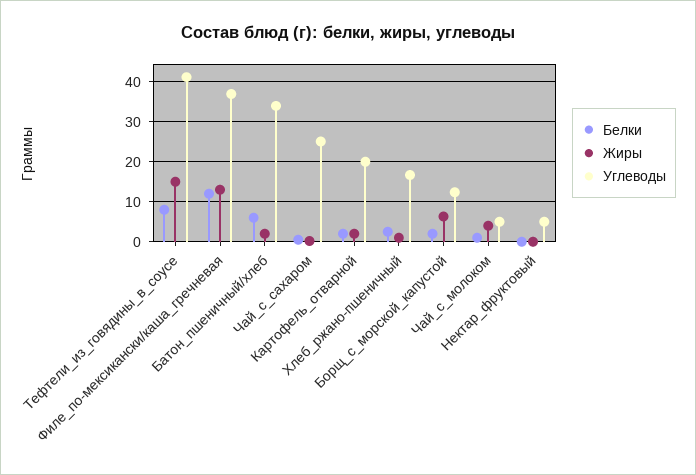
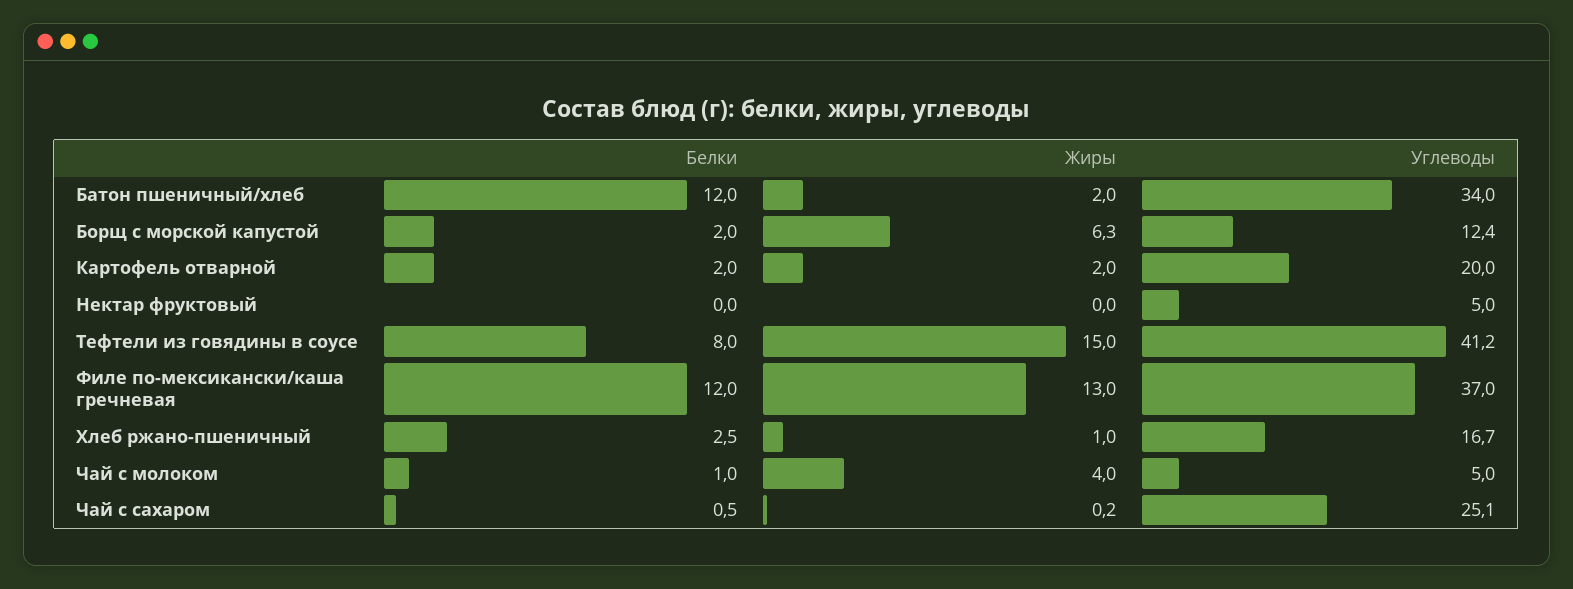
Белки, Батон_пшеничный/хлеб: 6 -> 12

